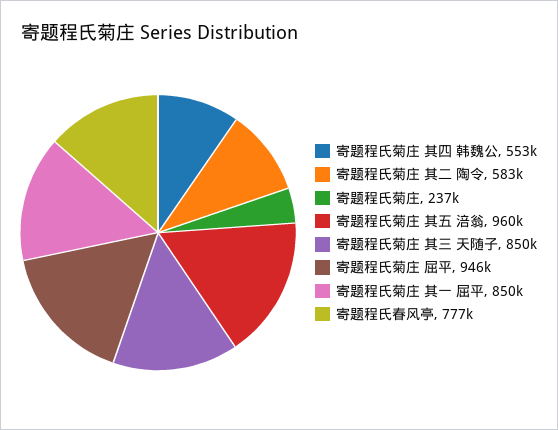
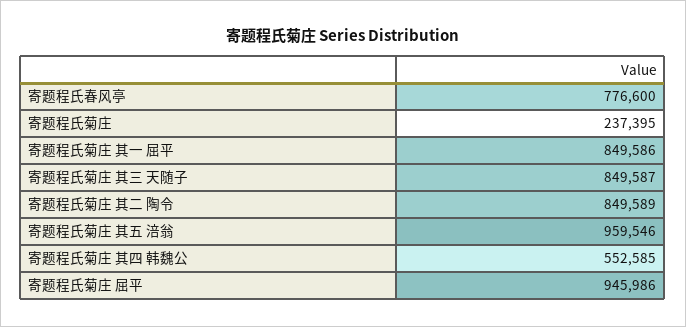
寄题程氏菊庄 其二 陶令: 583000 -> 849589

